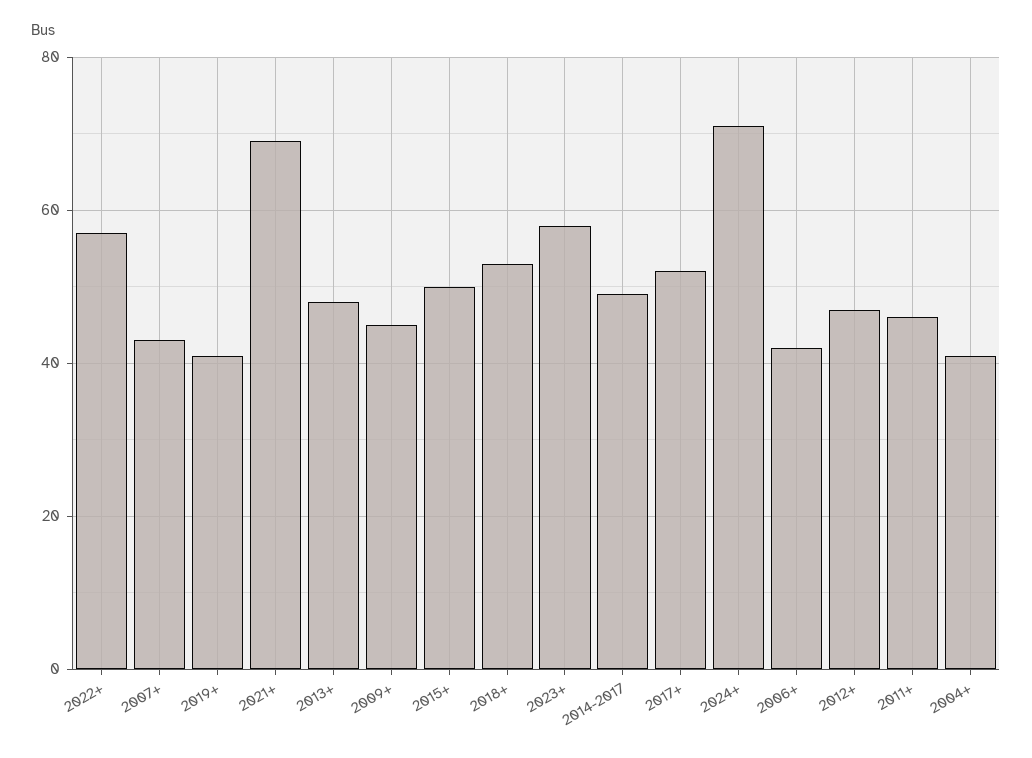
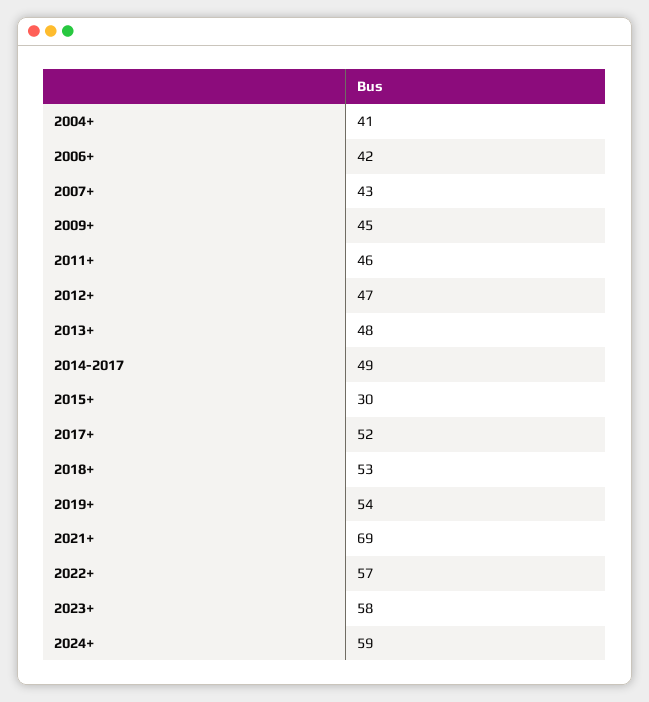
2019+: 40 -> 54
2015+: 50 -> 30
2024+: 70 -> 59

